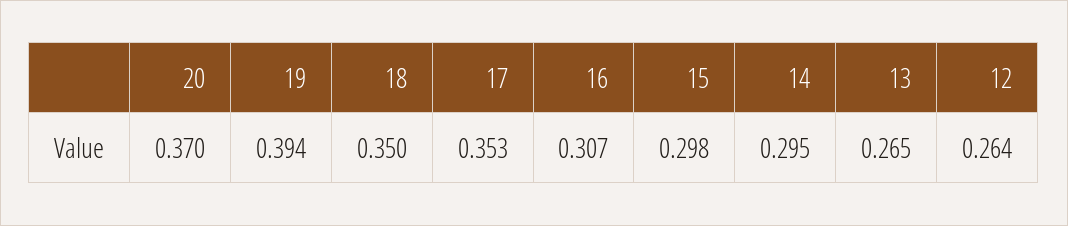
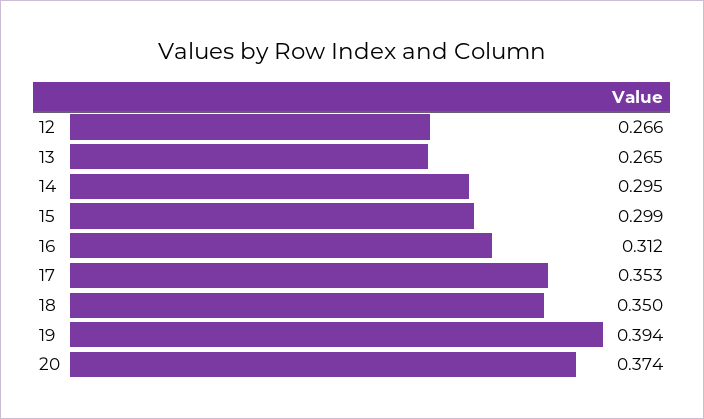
20: 0.37 -> 0.374
16: 0.307 -> 0.312
15: 0.298 -> 0.299
12: 0.264 -> 0.266

